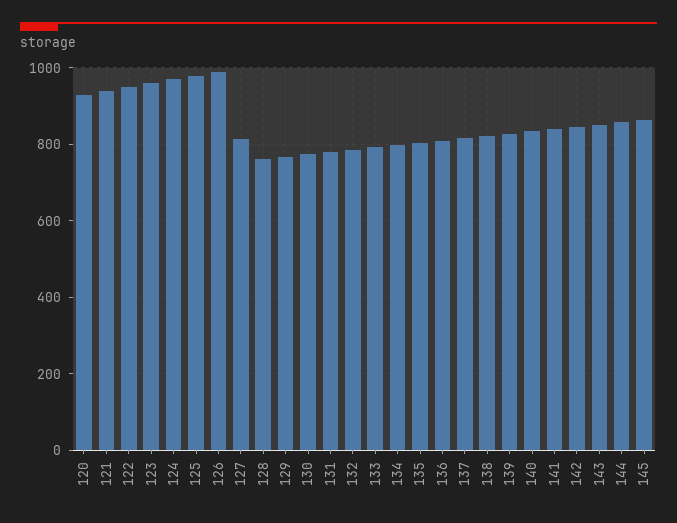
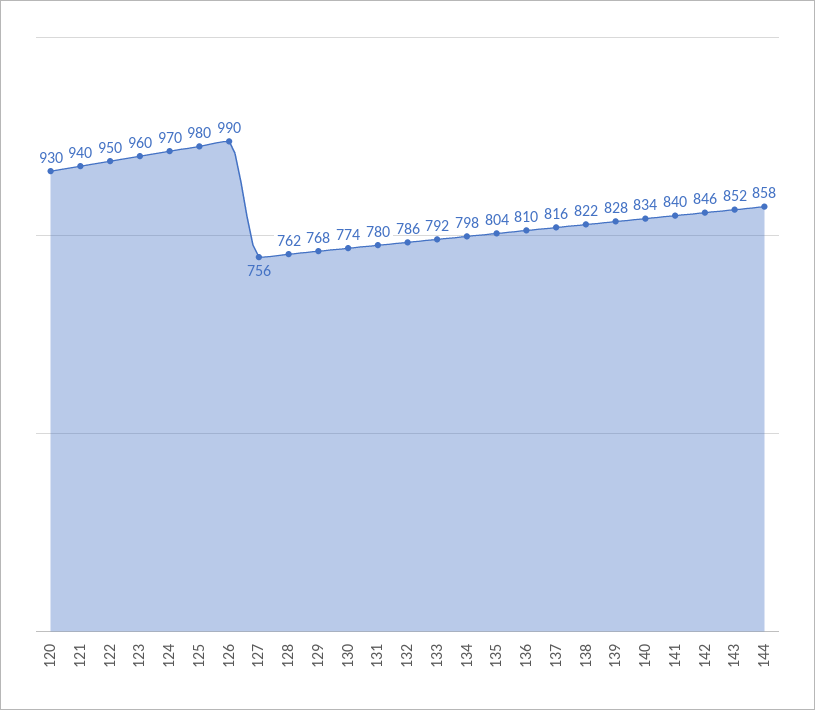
127: 820 -> 756
145: 860 -> none

